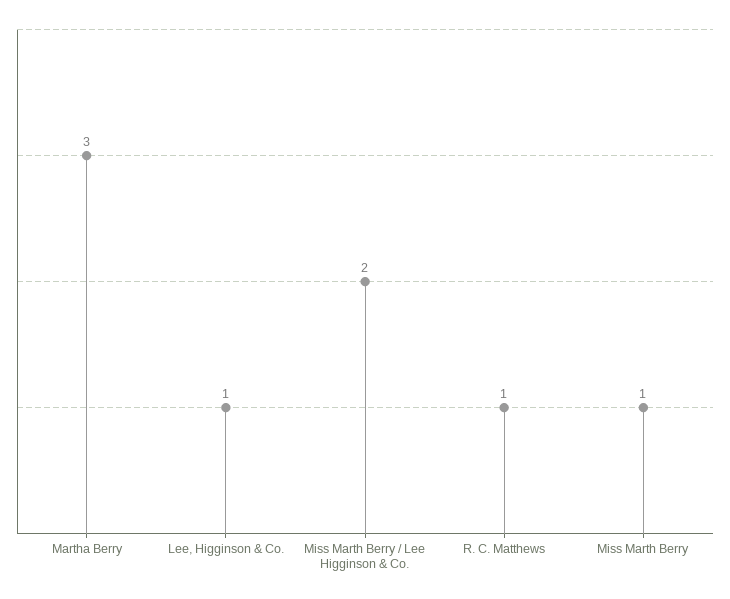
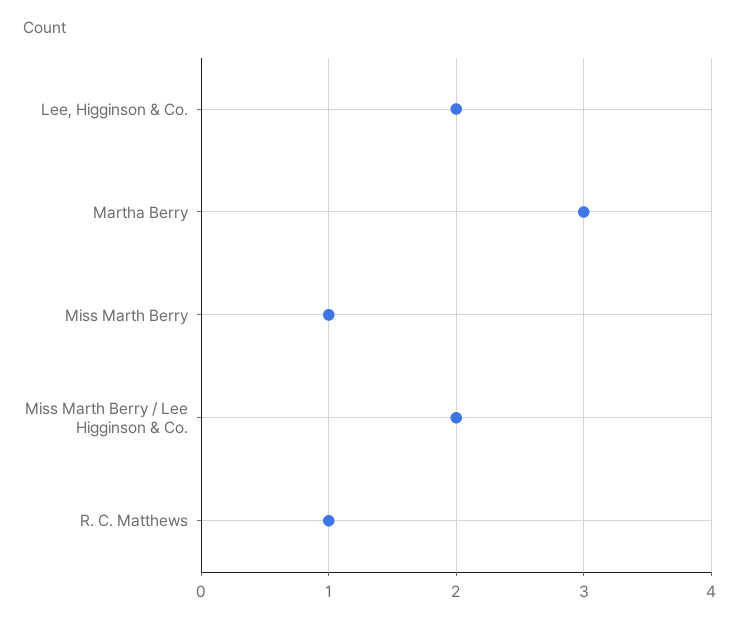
Lee, Higginson & Co.: 1 -> 2

